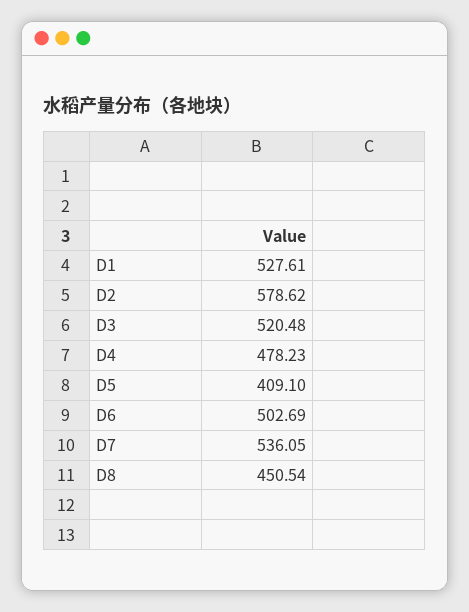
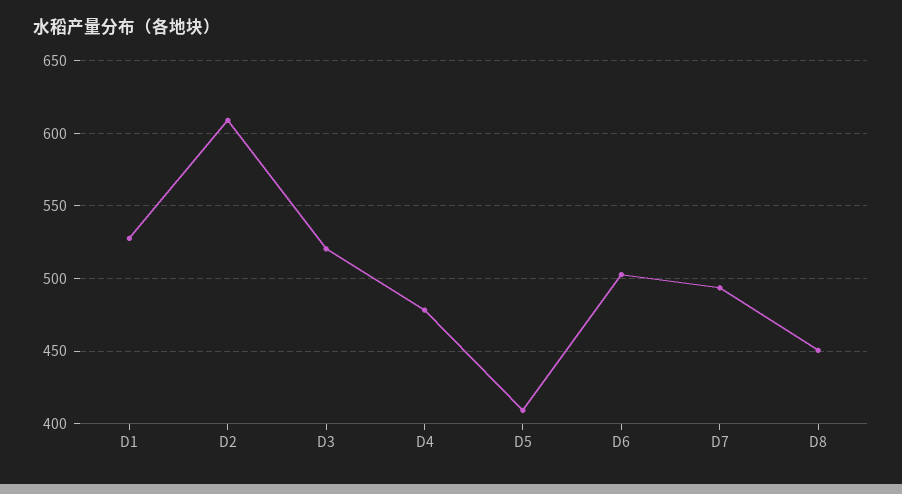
D2: 578.62 -> 610
D7: 536.05 -> 495

